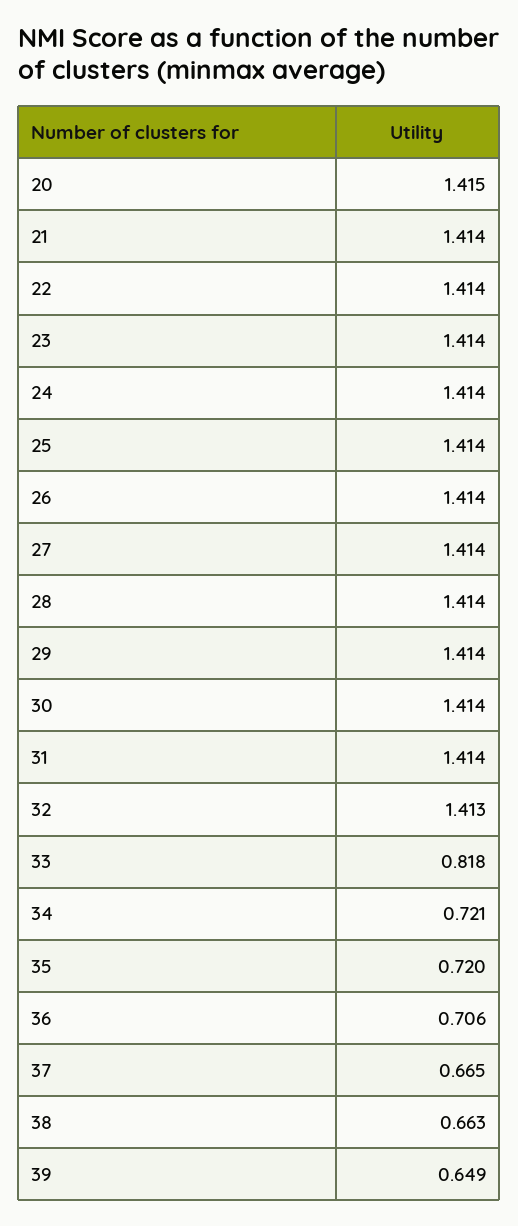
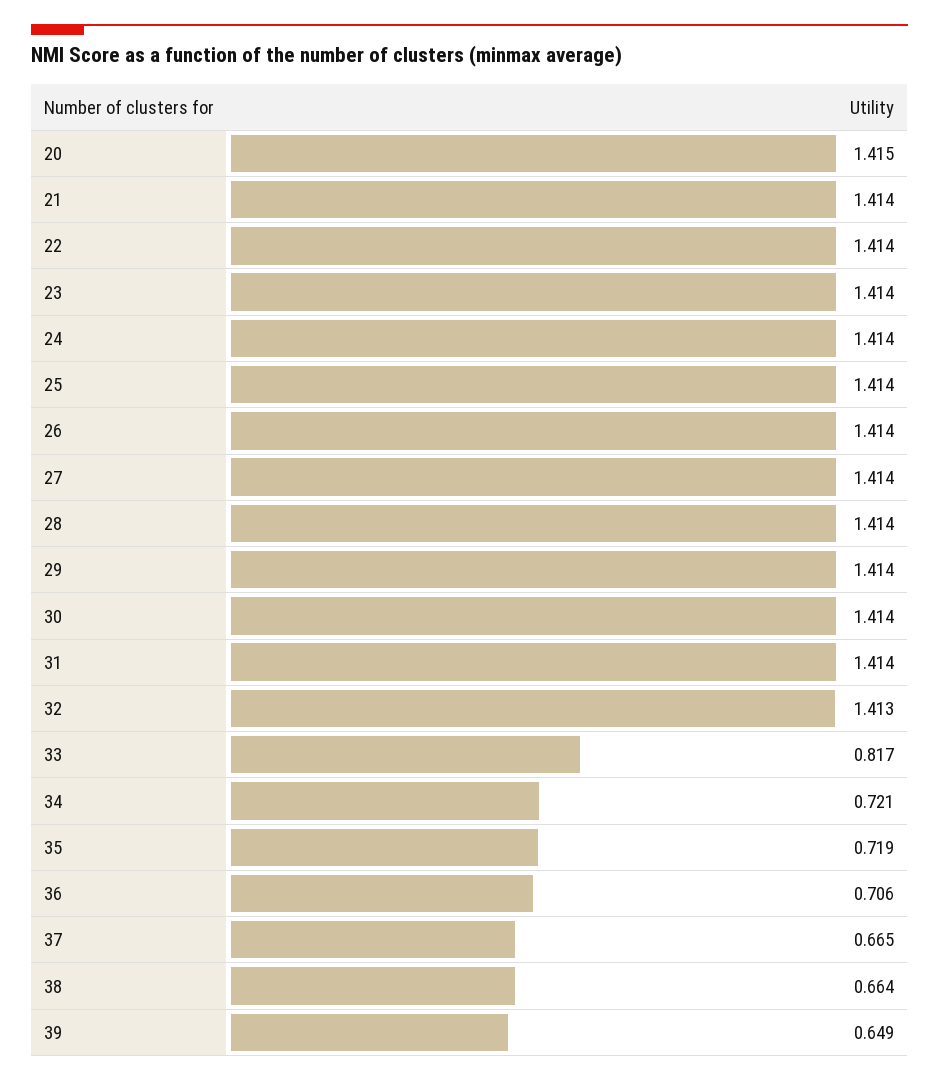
33: 0.818 -> 0.817
35: 0.72 -> 0.719
38: 0.663 -> 0.664

